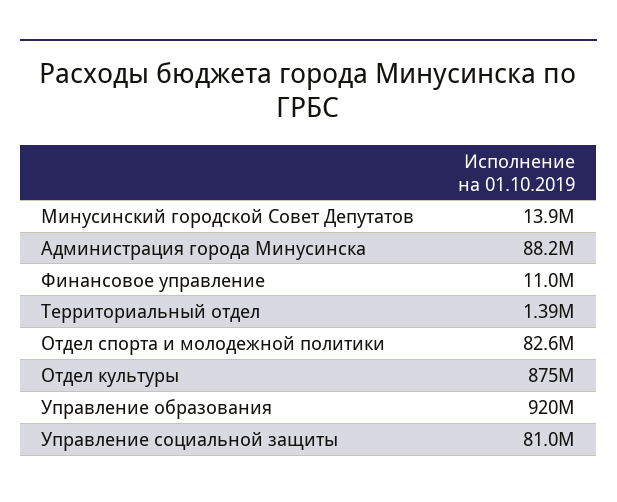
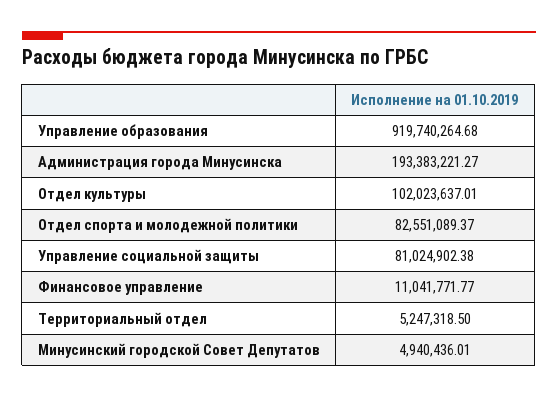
Минусинский городской Совет Депутатов: 13900000 -> 4940436.01
Администрация города Минусинска: 88200000 -> 193383221.27
Территориальный отдел: 1390000 -> 5247318.5
Отдел культуры: 875000000 -> 102023637.01

